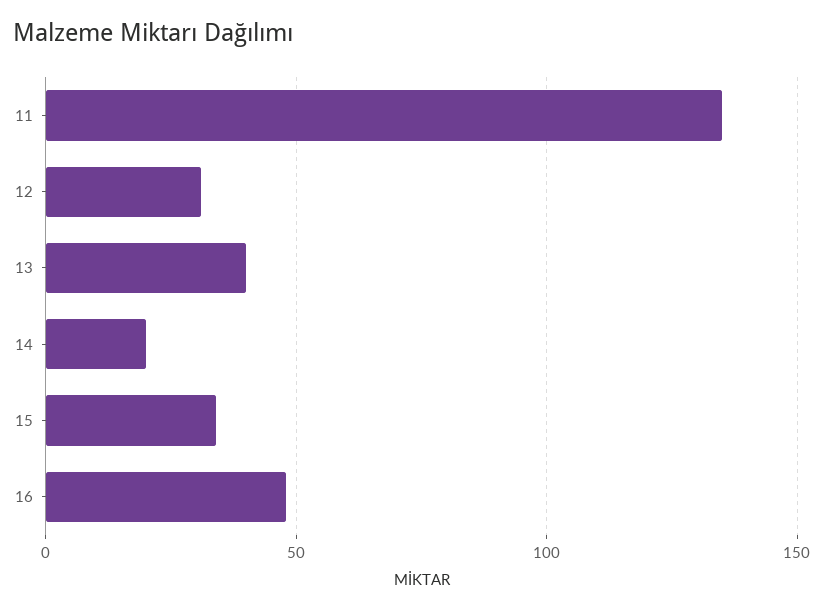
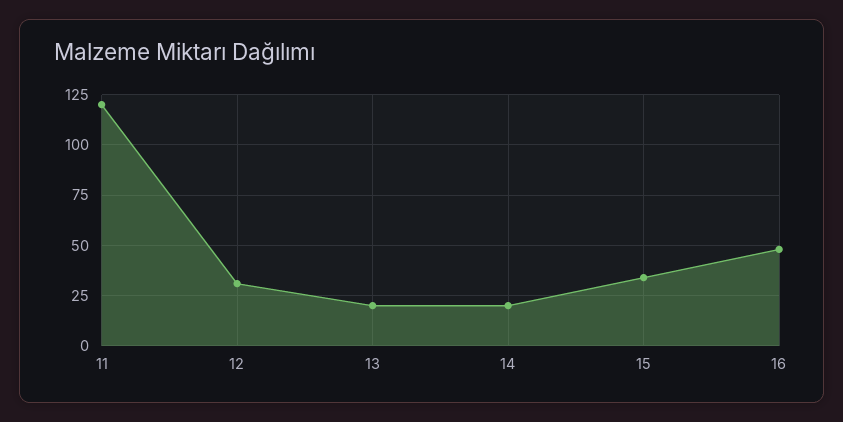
11: 135 -> 120
13: 40 -> 20

